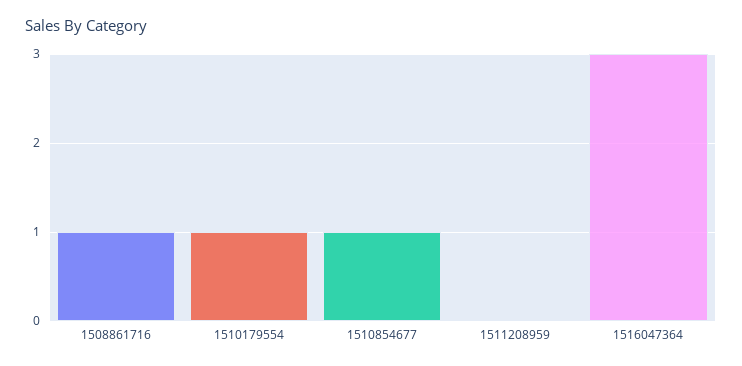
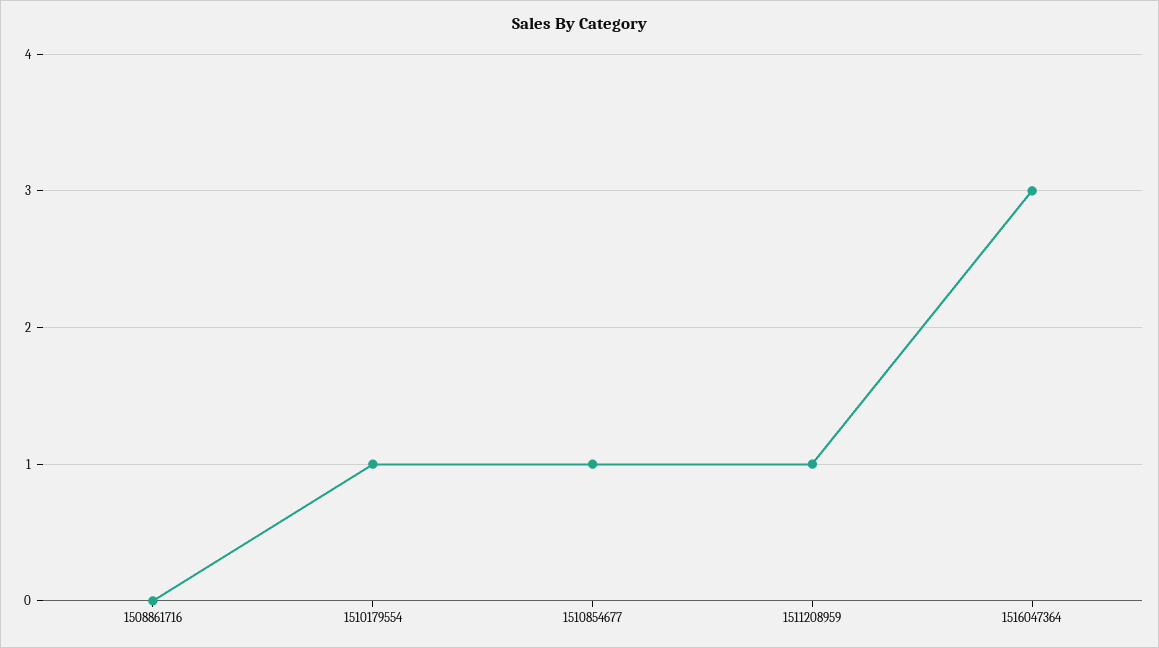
1508861716: 1 -> 0
1511208959: 0 -> 1

